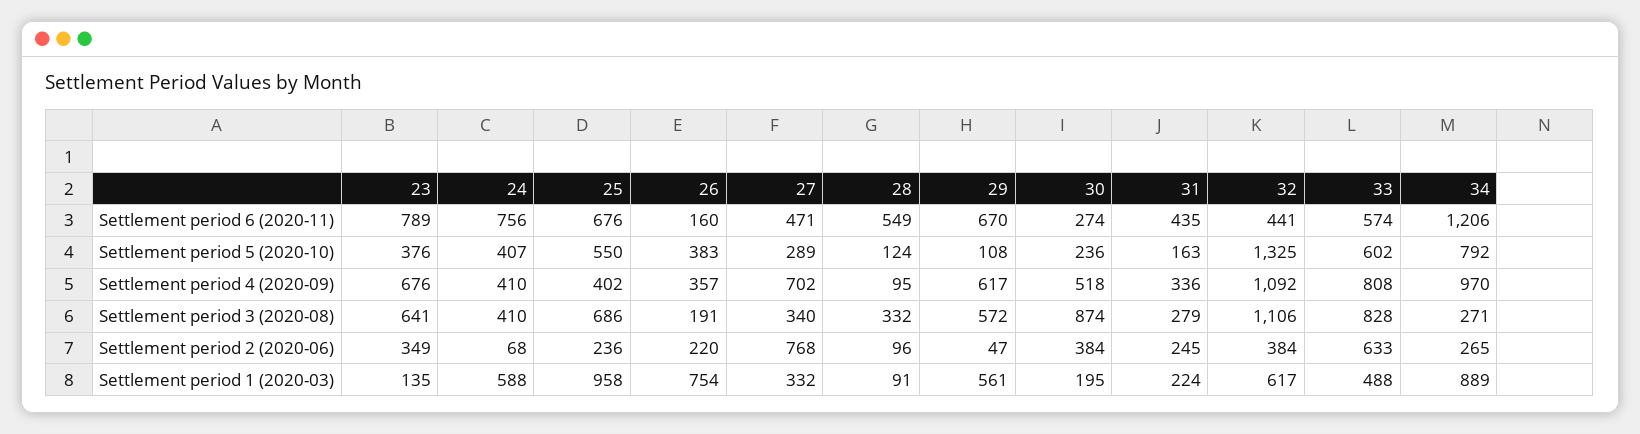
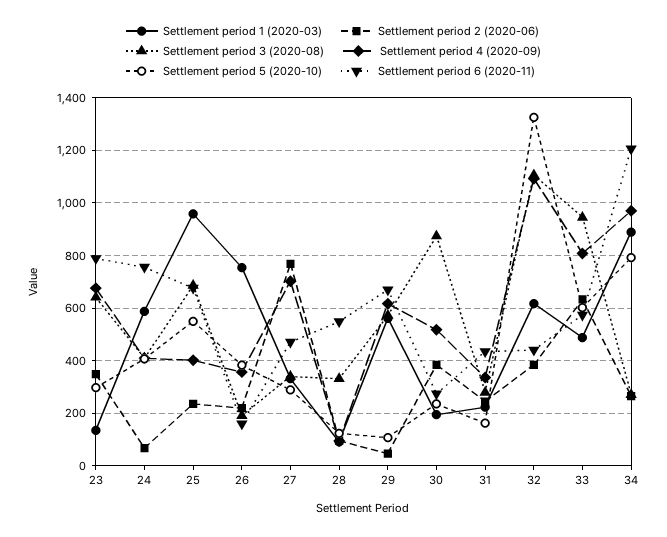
Settlement period 5 (2020-10), 23: 376 -> 300
Settlement period 3 (2020-08), 33: 828 -> 950

